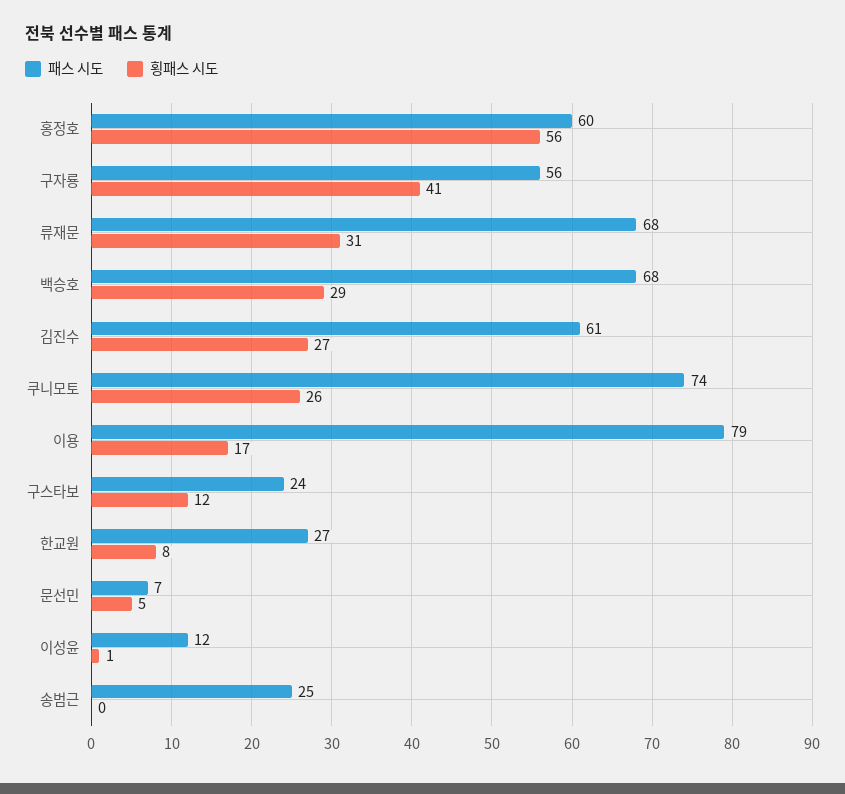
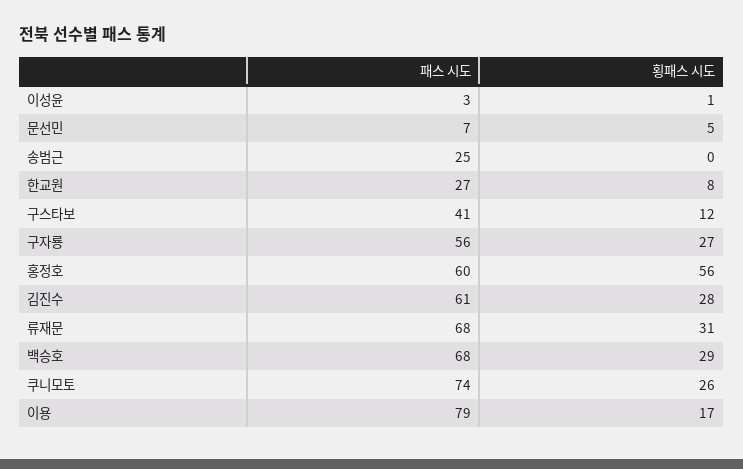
횡패스 시도, 구자룡: 41 -> 27
횡패스 시도, 김진수: 27 -> 28
패스 시도, 구스타보: 24 -> 41
패스 시도, 이성윤: 12 -> 3

